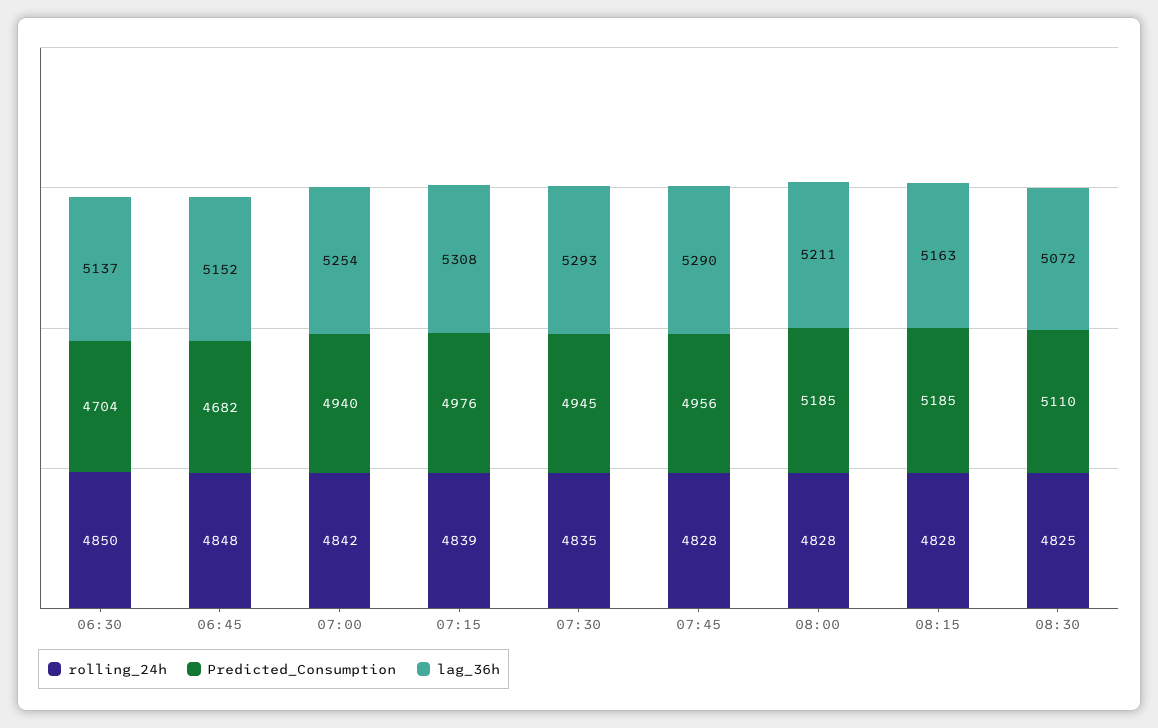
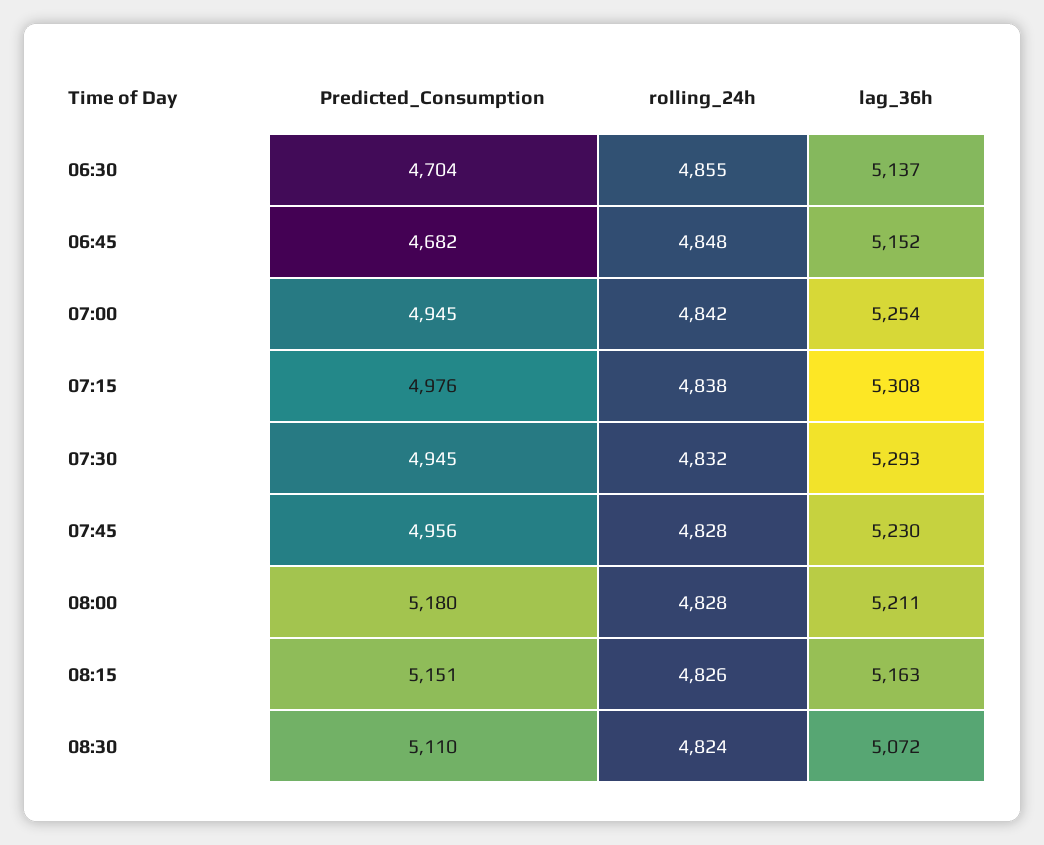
rolling_24h, 06:30: 4850 -> 4855
Predicted_Consumption, 07:00: 4940 -> 4945
rolling_24h, 07:15: 4839 -> 4838
rolling_24h, 07:30: 4835 -> 4832
lag_36h, 07:45: 5290 -> 5230
Predicted_Consumption, 08:00: 5185 -> 5180
rolling_24h, 08:15: 4828 -> 4826
Predicted_Consumption, 08:15: 5185 -> 5151
rolling_24h, 08:30: 4825 -> 4824

